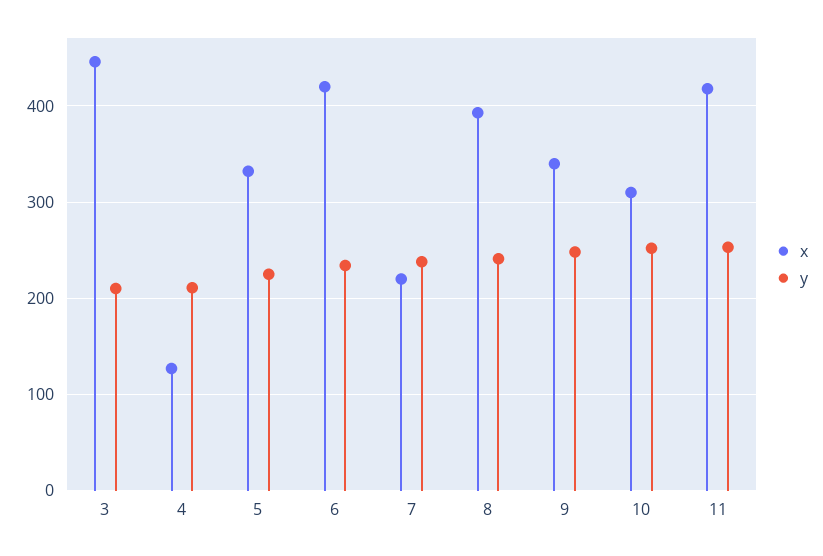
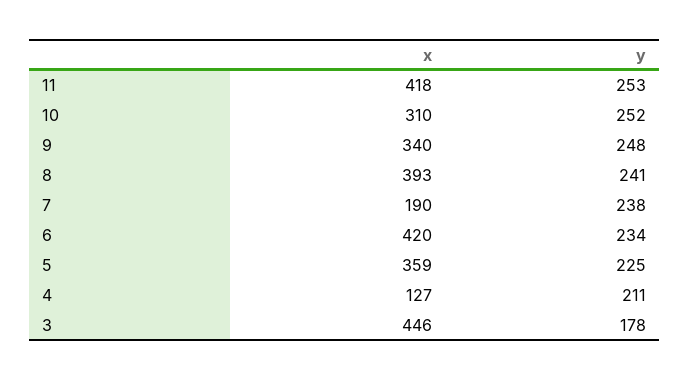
y, 3: 210 -> 178
x, 5: 330 -> 359
x, 7: 220 -> 190

